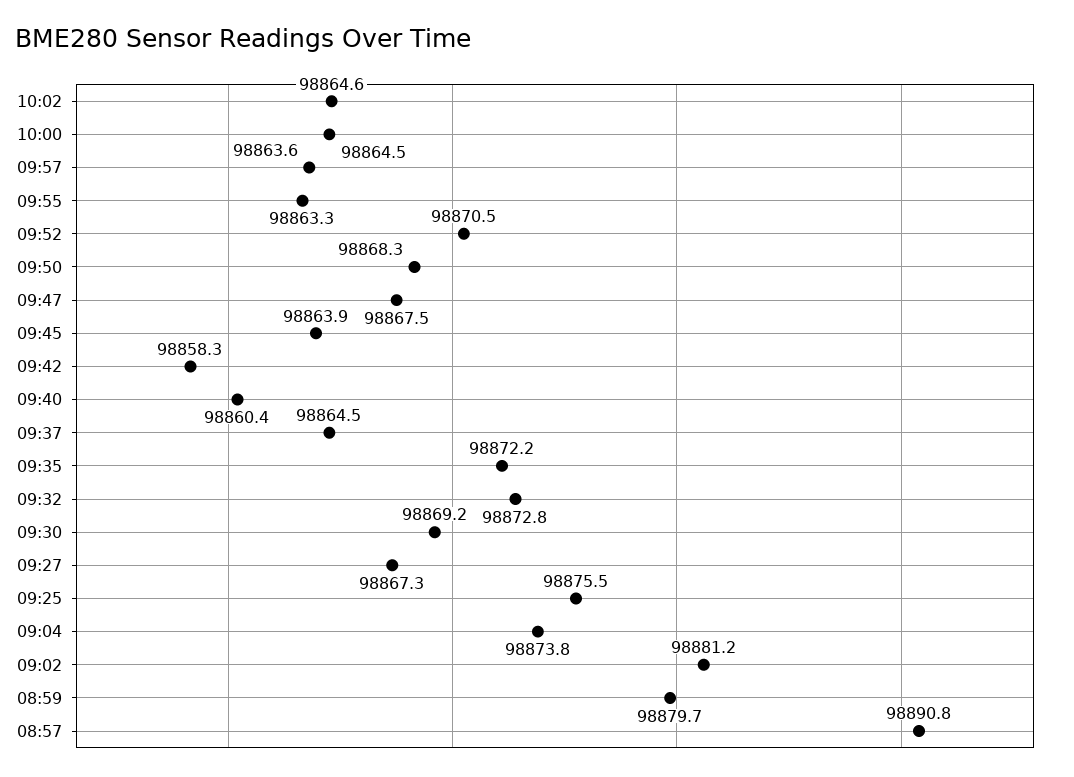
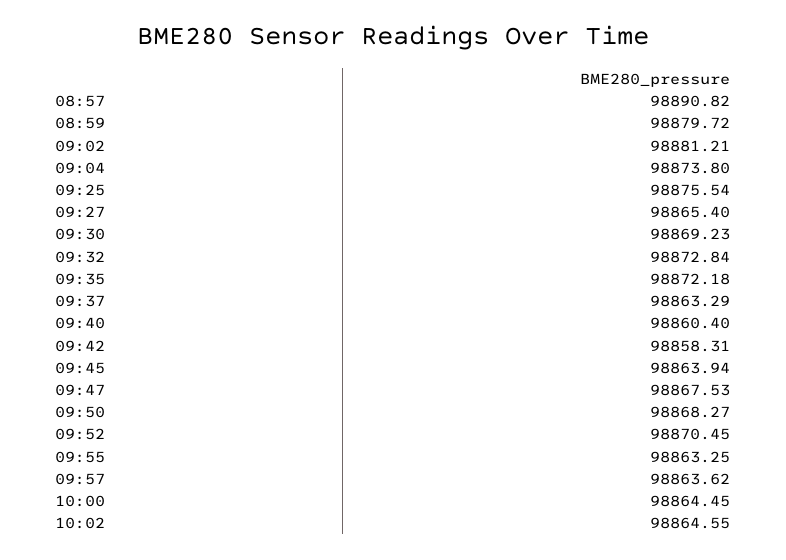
09:37: 98864.5 -> 98863.29
09:27: 98867.3 -> 98865.4

